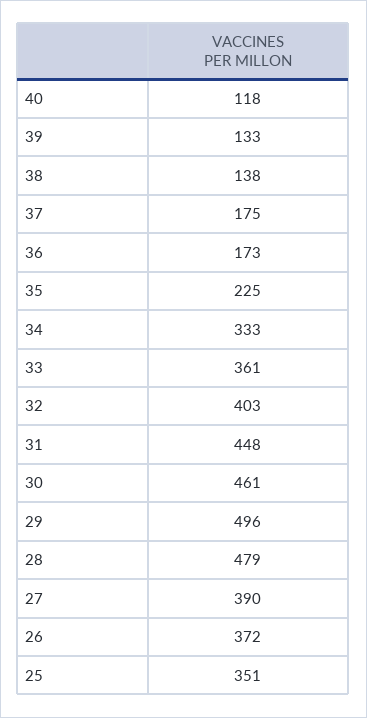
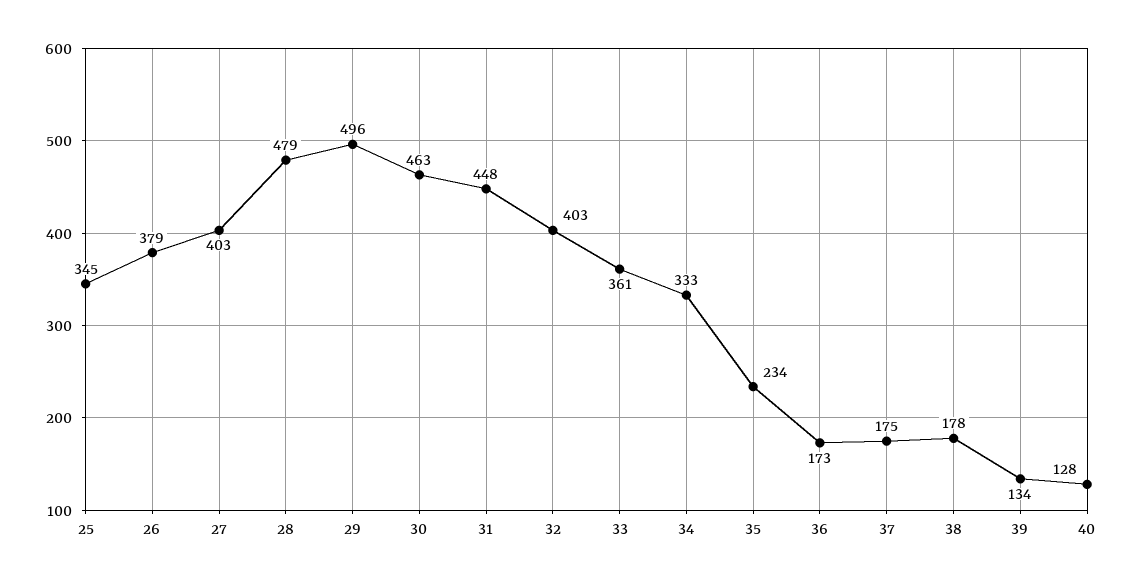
40: 118 -> 128
39: 133 -> 134
38: 138 -> 178
35: 225 -> 234
30: 461 -> 463
27: 390 -> 403
26: 372 -> 379
25: 351 -> 345

